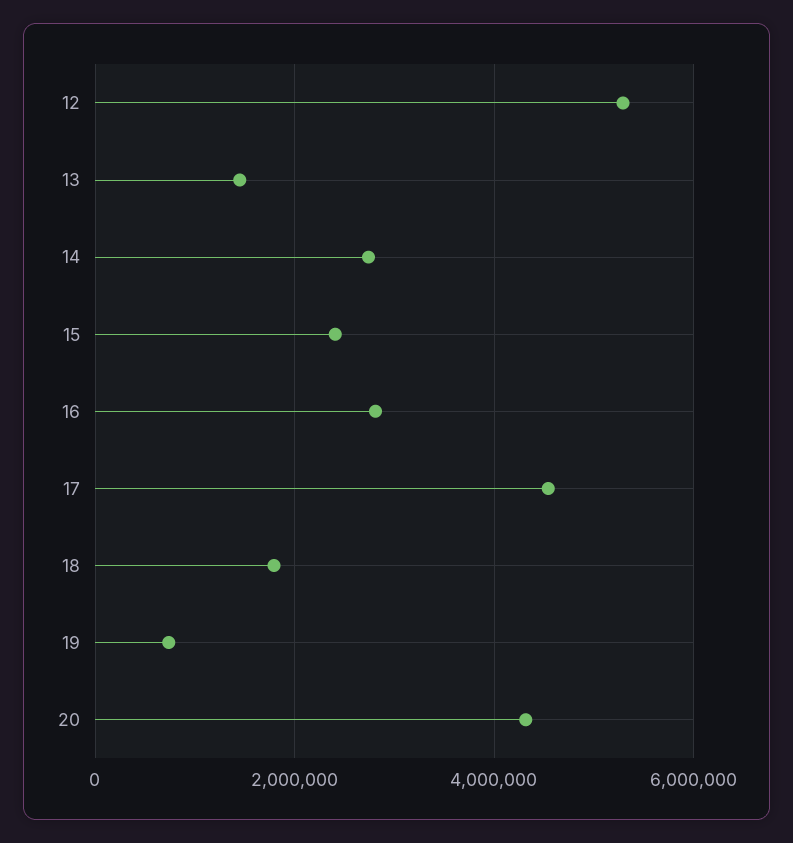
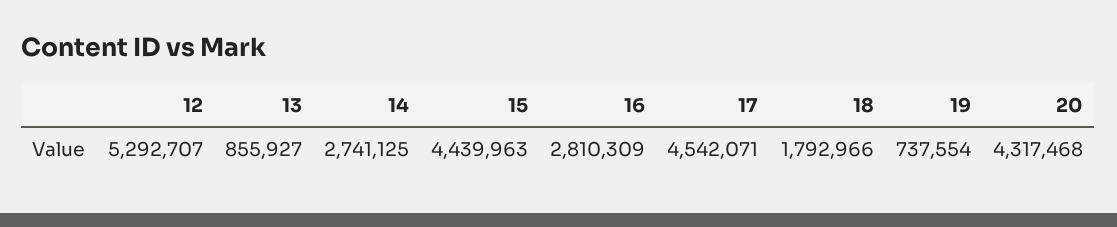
13: 1400000 -> 855927
15: 2400000 -> 4439963

